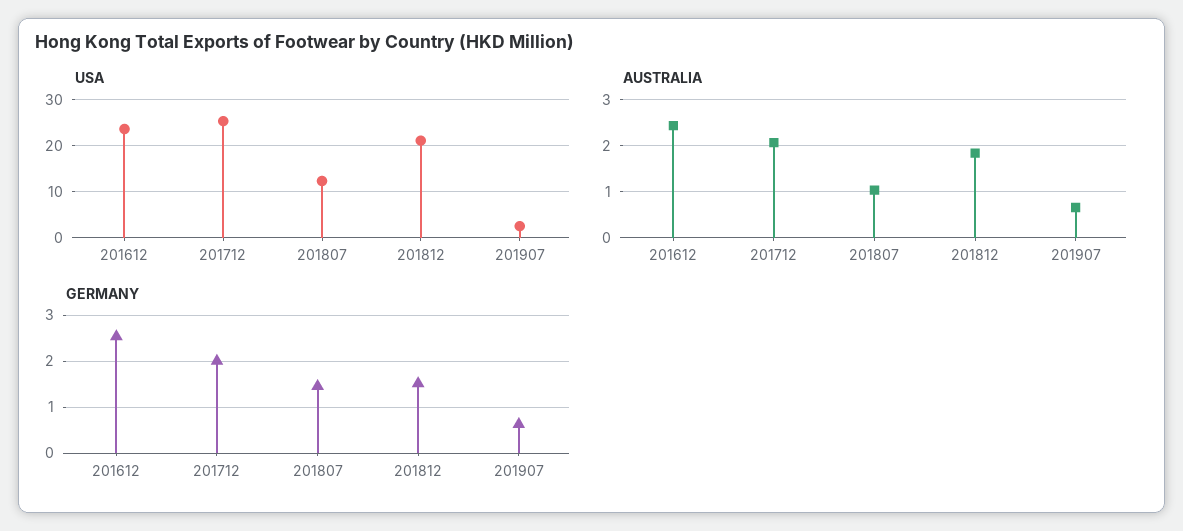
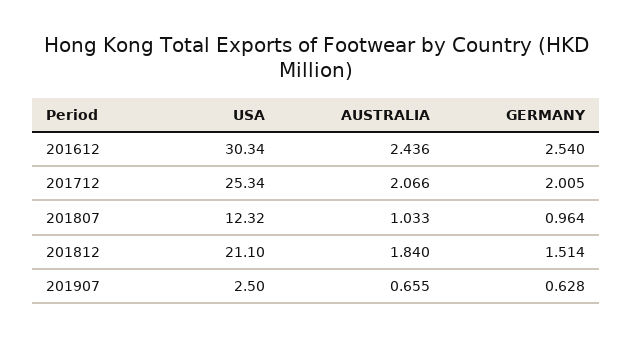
USA, 201612: 24 -> 30.34
GERMANY, 201807: 1.4 -> 0.964

